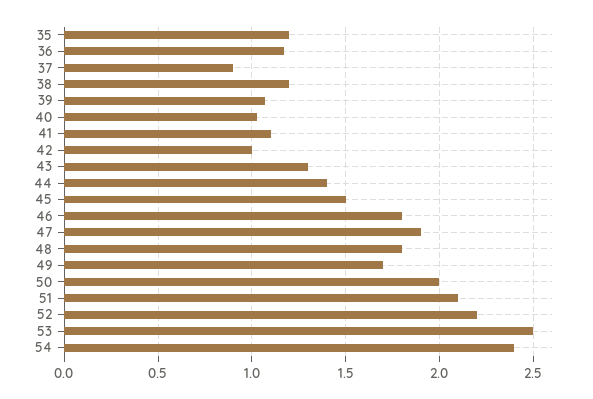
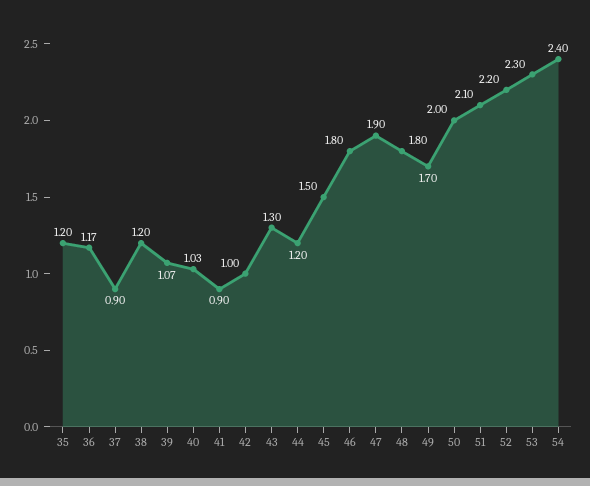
41: 1.1 -> 0.9
44: 1.4 -> 1.2
53: 2.5 -> 2.3

